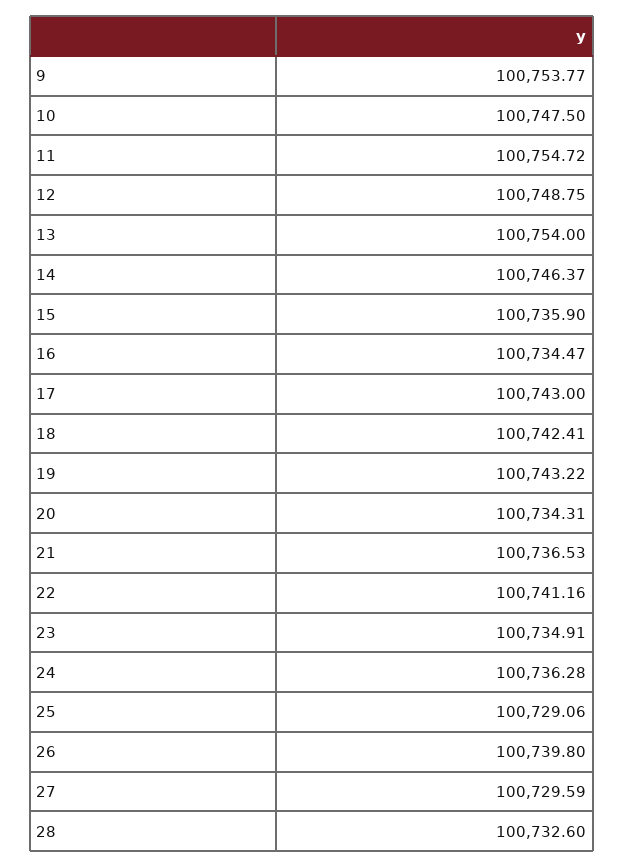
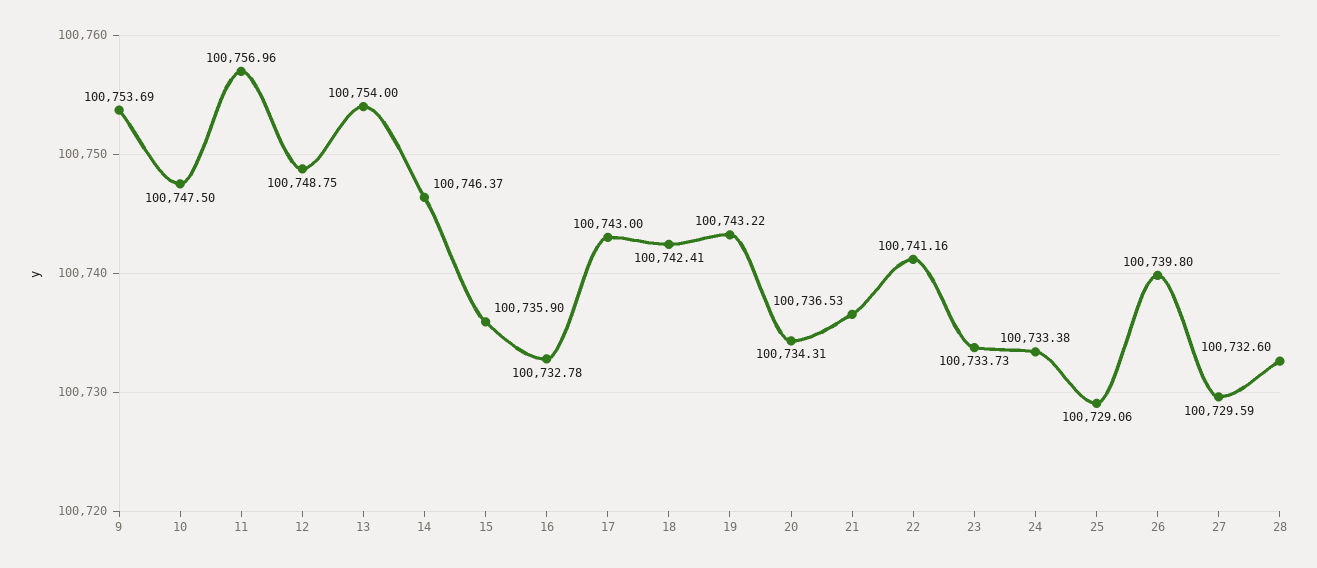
9: 100753.77 -> 100753.69
11: 100754.72 -> 100756.96
16: 100734.47 -> 100732.78
23: 100734.91 -> 100733.73
24: 100736.28 -> 100733.38

